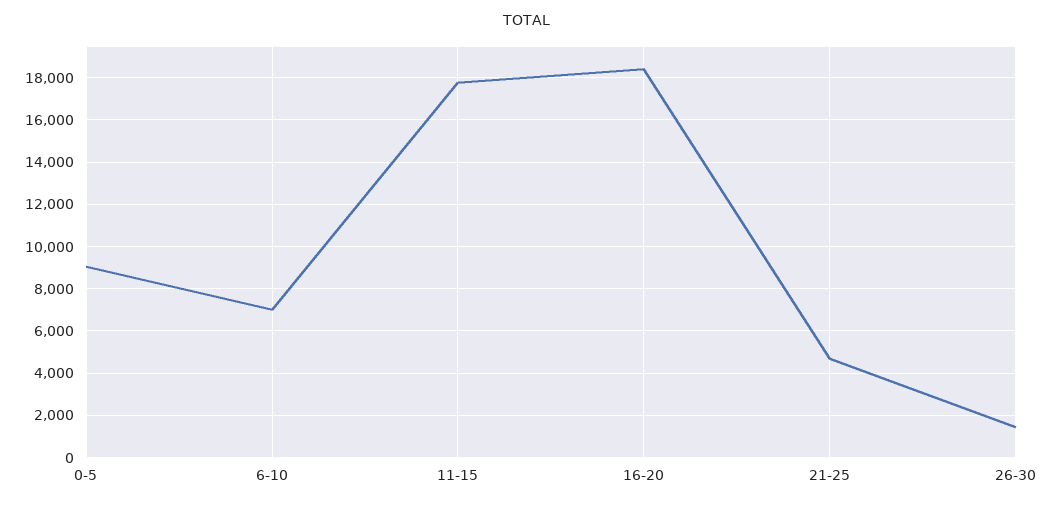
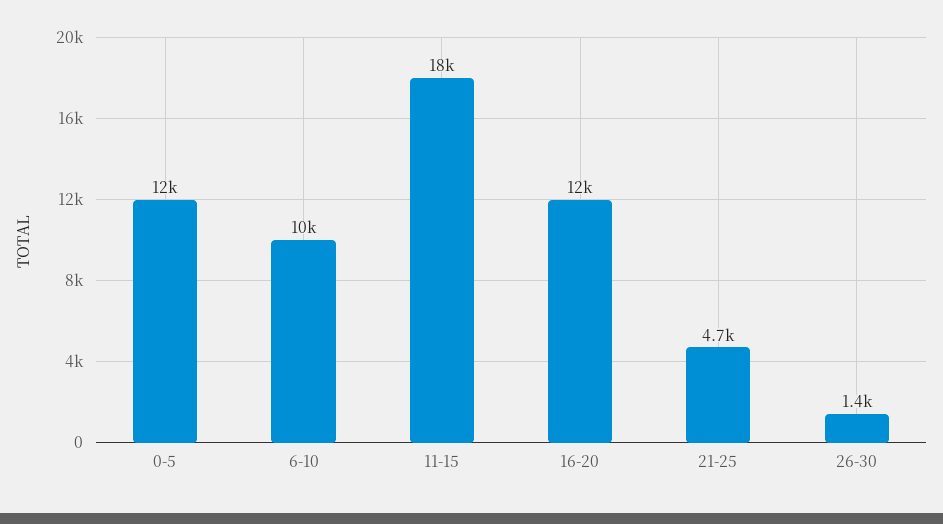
0-5: 9000 -> 12000
6-10: 7000 -> 10000
16-20: 18500 -> 12000

